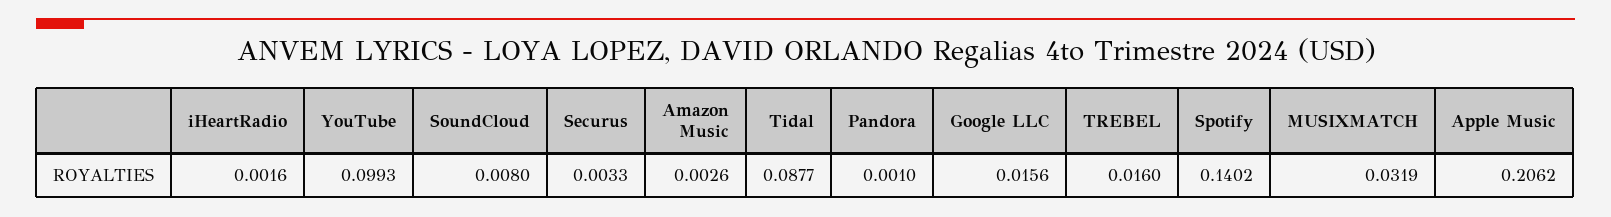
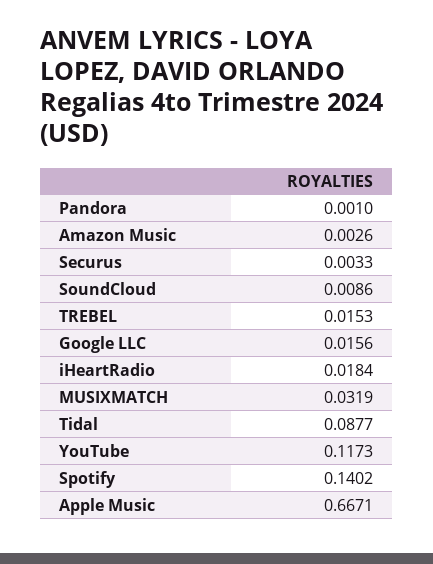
iHeartRadio: 0.0016 -> 0.0184
YouTube: 0.0993 -> 0.1173
SoundCloud: 0.008 -> 0.0086
TREBEL: 0.016 -> 0.0153
Apple Music: 0.2062 -> 0.6671

